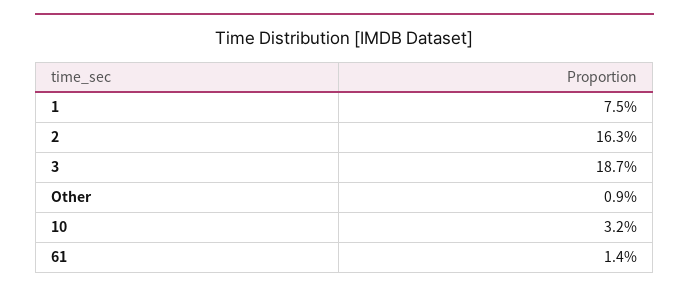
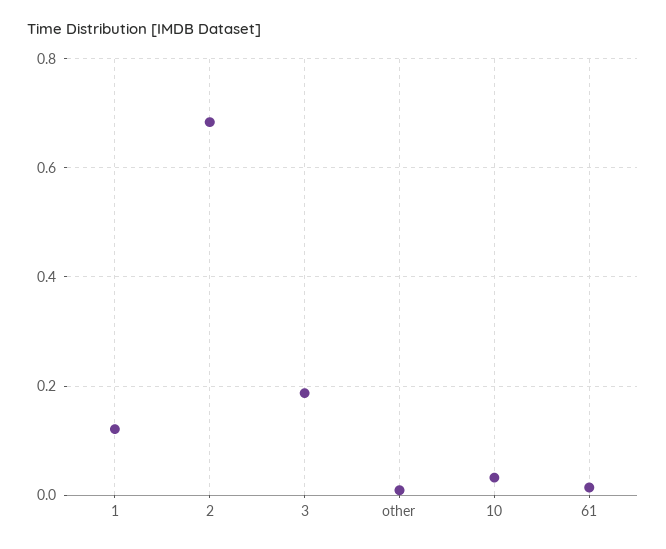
1: 0.075 -> 0.12
2: 0.163 -> 0.68

